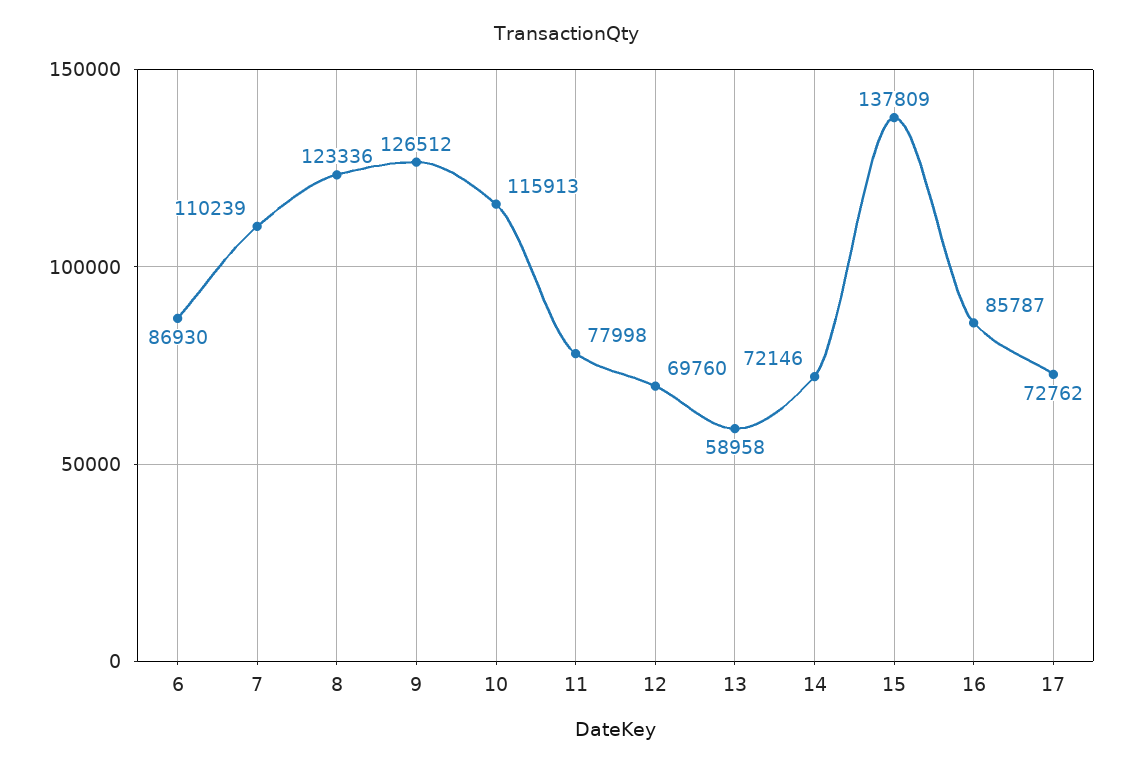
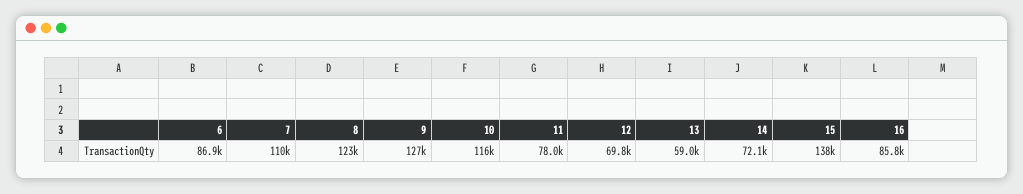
17: 72762 -> none

